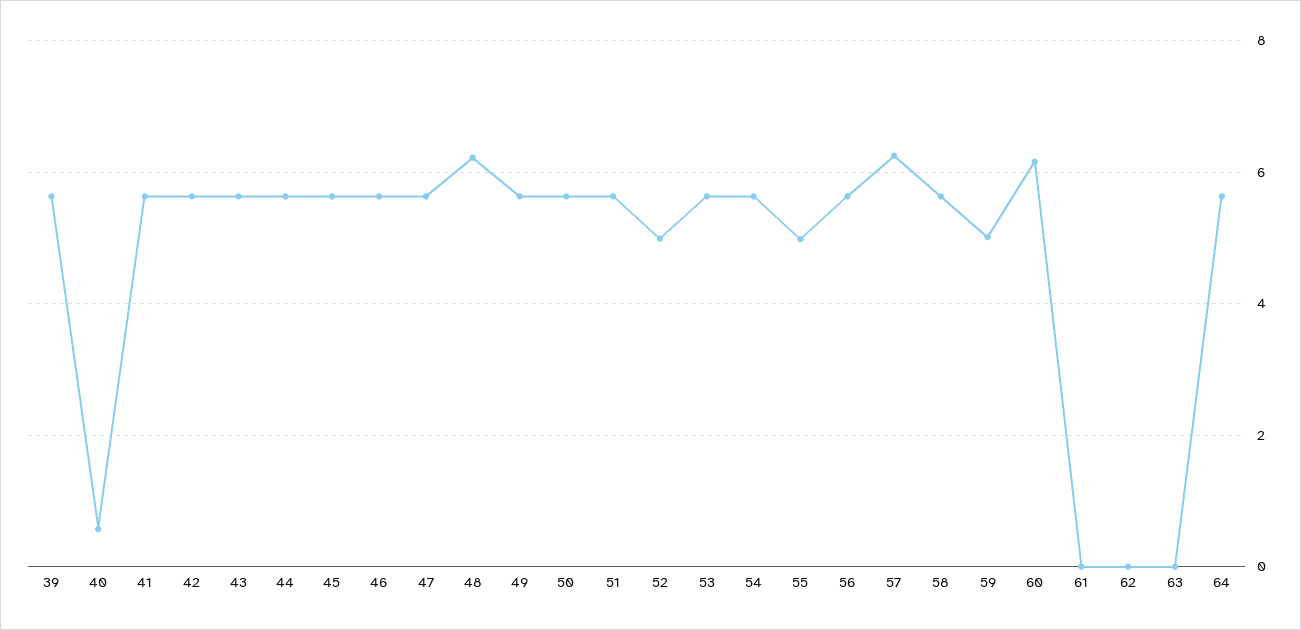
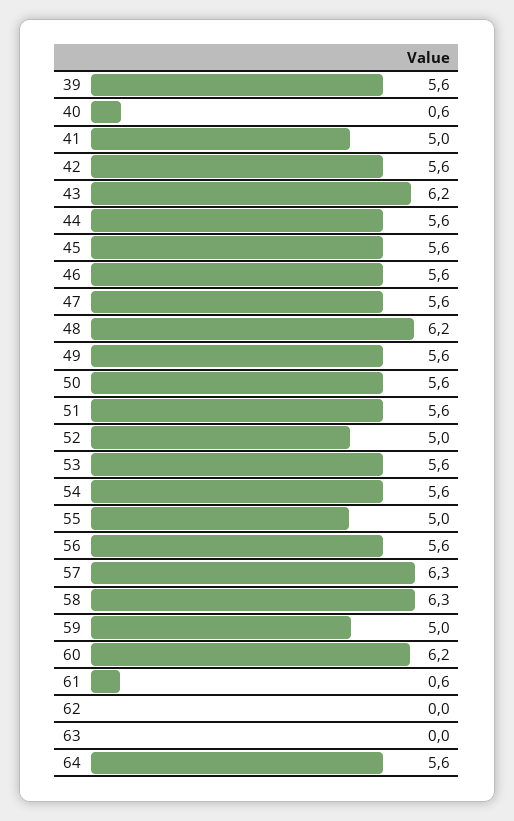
41: 5.6 -> 5
43: 5.6 -> 6.2
58: 5.6 -> 6.3
61: 0 -> 0.6

